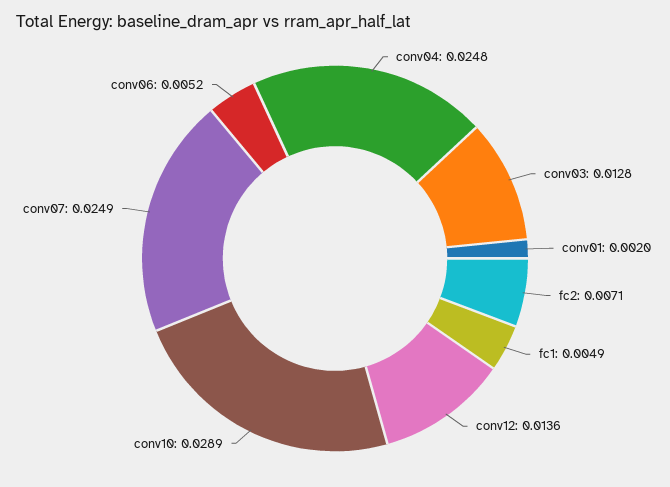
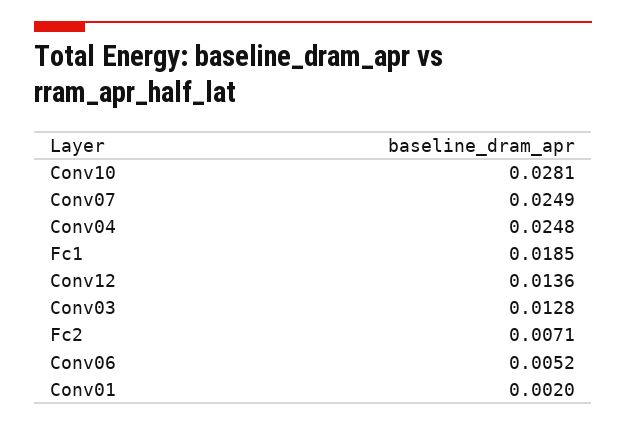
fc1: 0.0049 -> 0.0185
conv10: 0.0289 -> 0.0281

